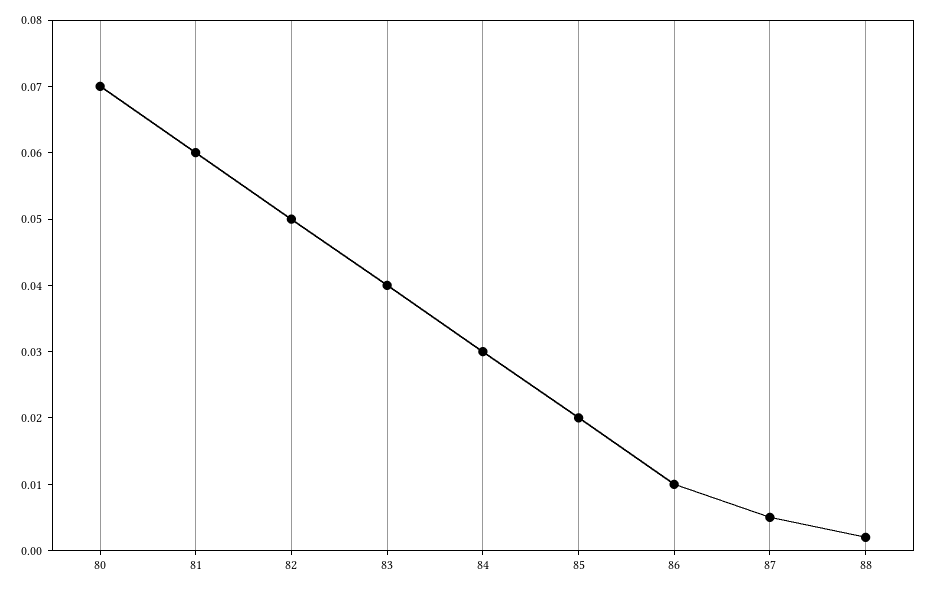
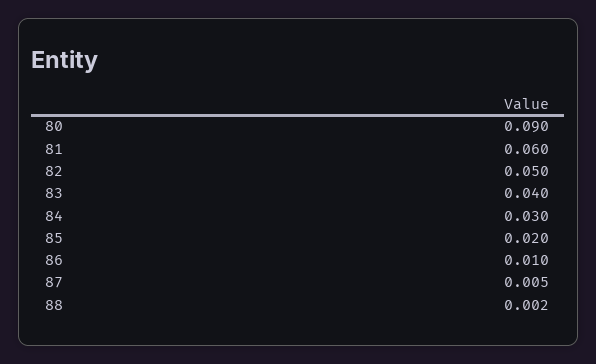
80: 0.07 -> 0.09

